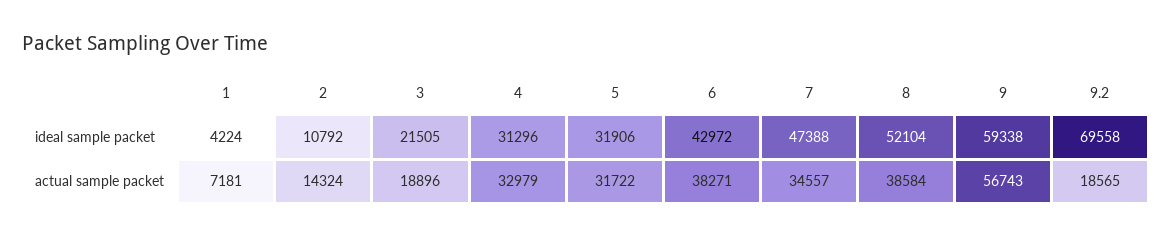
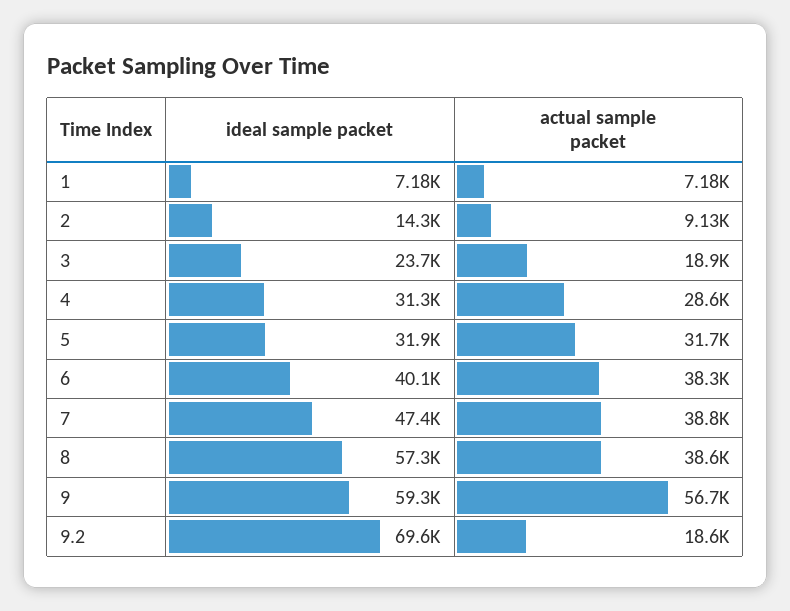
1, ideal sample packet: 4224 -> 7180
2, ideal sample packet: 10792 -> 14300
3, ideal sample packet: 21505 -> 23700
6, ideal sample packet: 42972 -> 40100
8, ideal sample packet: 52104 -> 57300
2, actual sample packet: 14324 -> 9130
4, actual sample packet: 32979 -> 28600
7, actual sample packet: 34557 -> 38800

